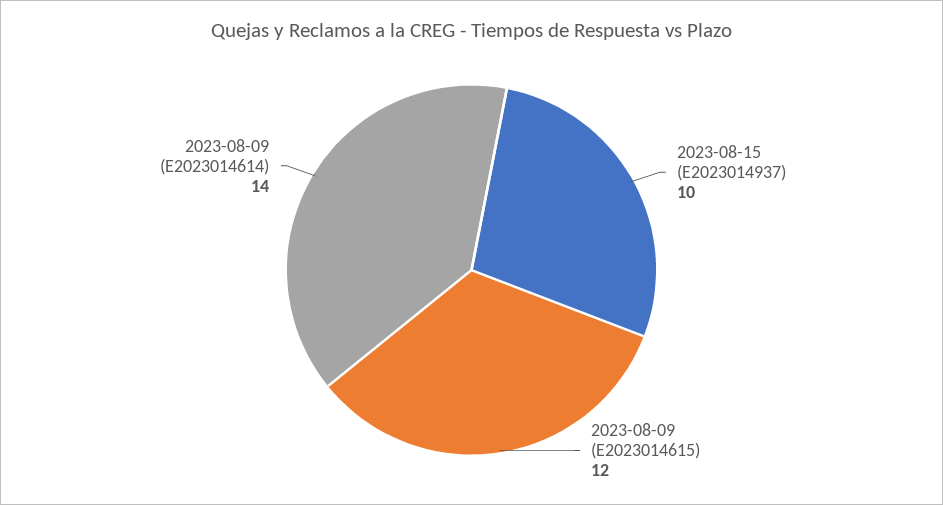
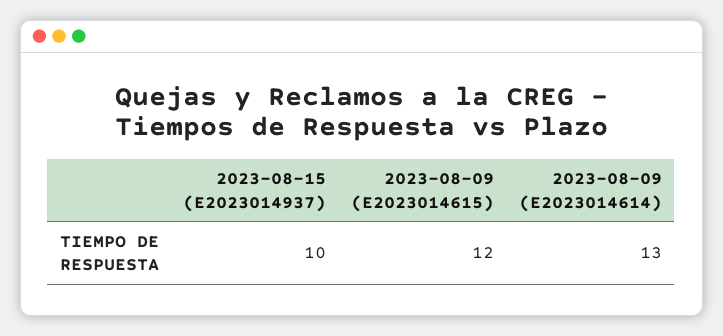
2023-08-09 (E2023014614): 14 -> 13

